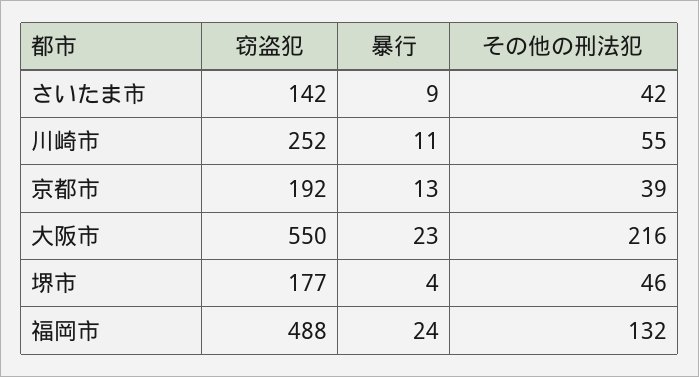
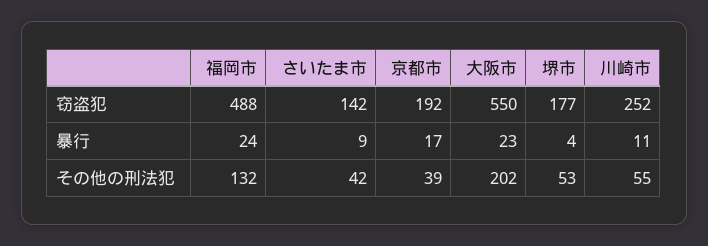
暴行, 京都市: 13 -> 17
その他の刑法犯, 大阪市: 216 -> 202
その他の刑法犯, 堺市: 46 -> 53

